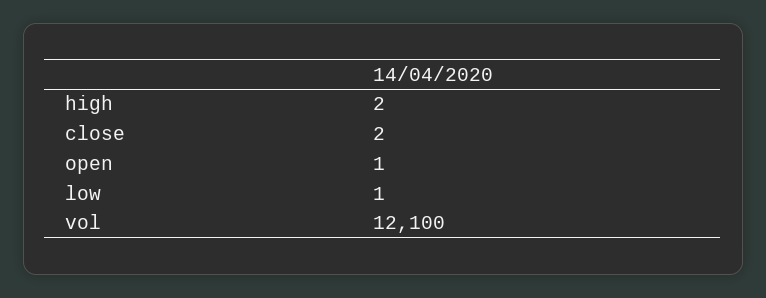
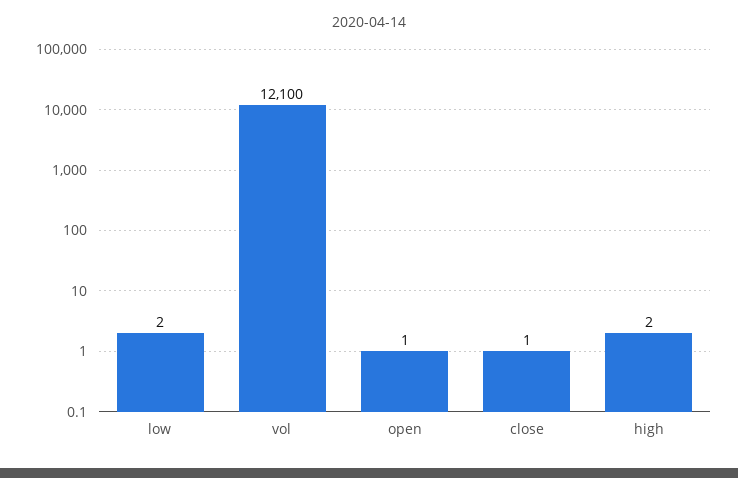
close: 2 -> 1
low: 1 -> 2

